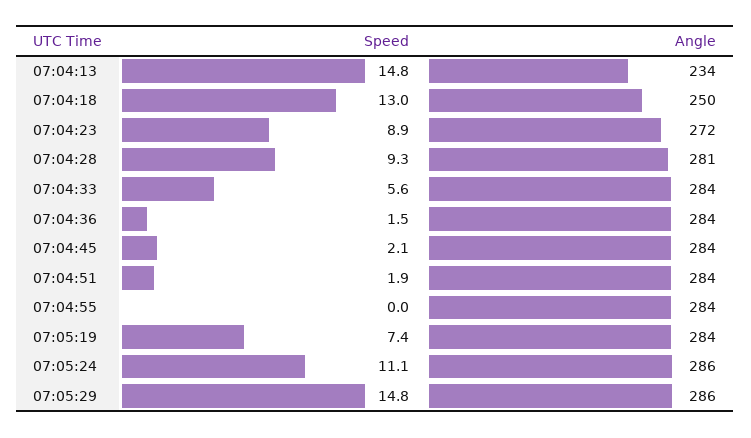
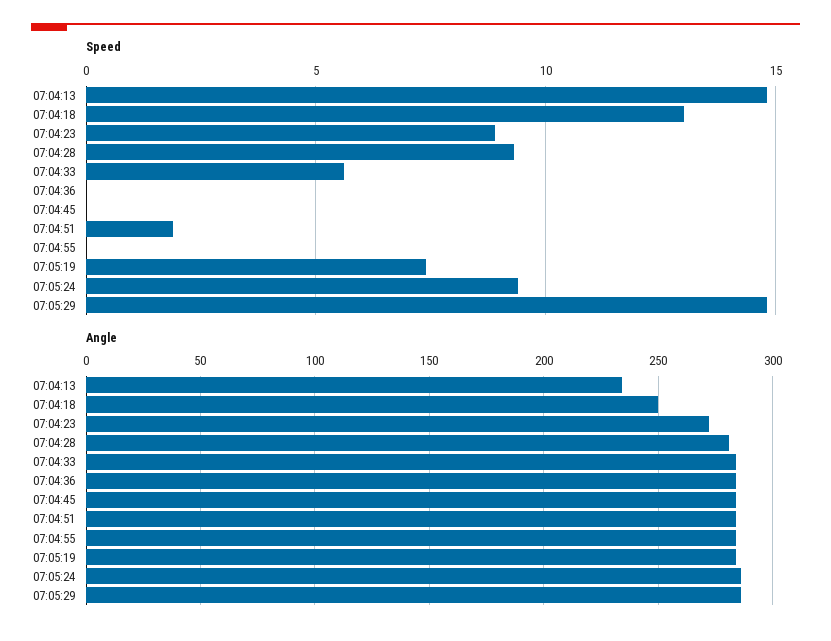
Speed, 07:04:36: 1.5 -> 0
Speed, 07:04:45: 2.1 -> 0
Speed, 07:05:24: 11.1 -> 9.5

